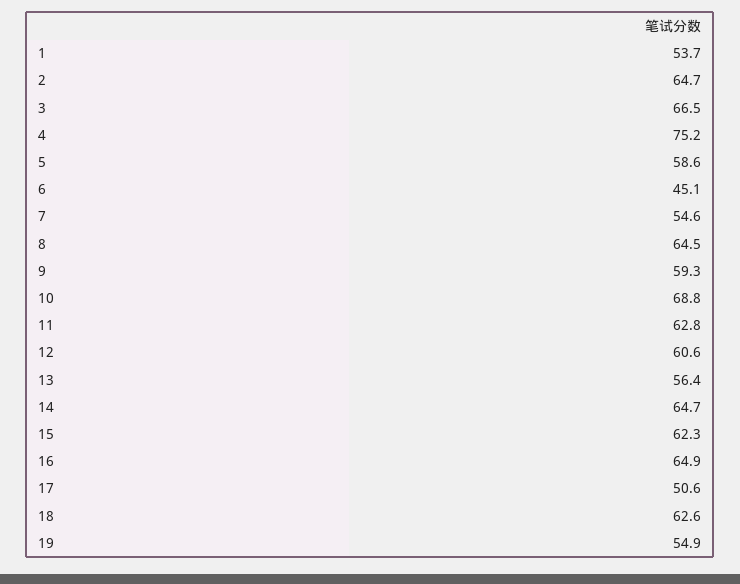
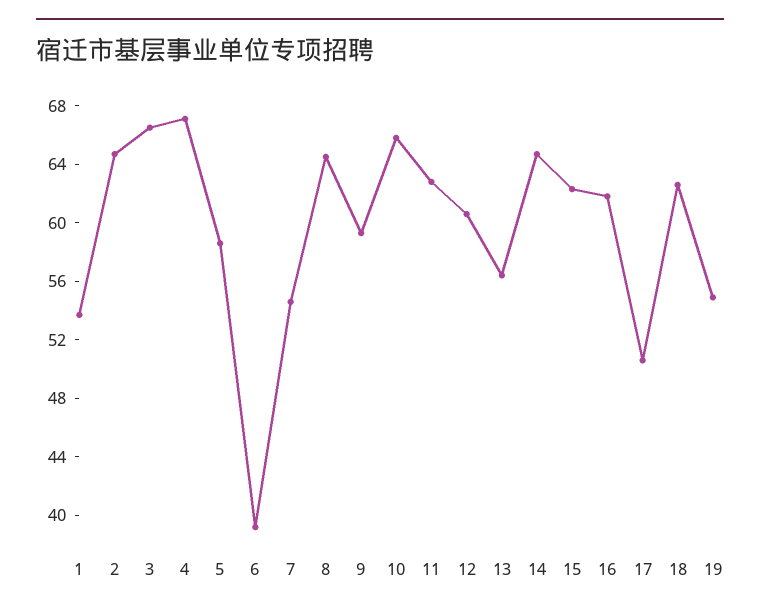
4: 75.2 -> 67
6: 45.1 -> 39
10: 68.8 -> 66
16: 64.9 -> 62

